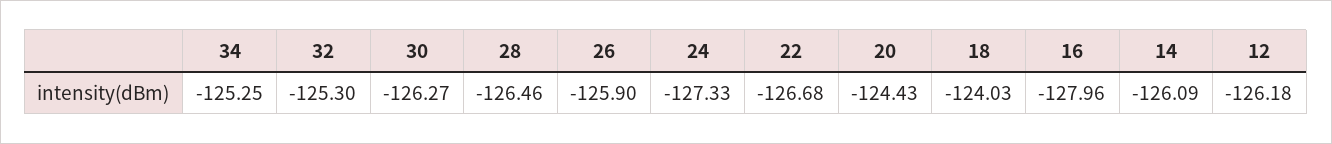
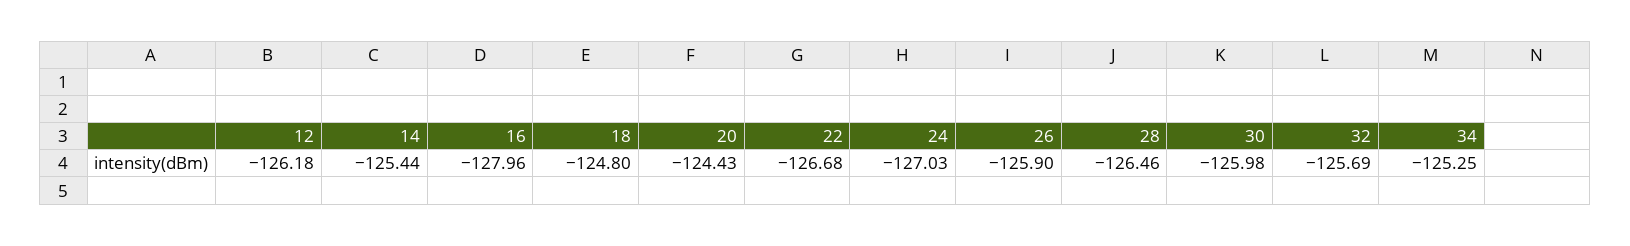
32: -125.3 -> -125.69
30: -126.27 -> -125.98
24: -127.33 -> -127.03
18: -124.03 -> -124.8
14: -126.09 -> -125.44

